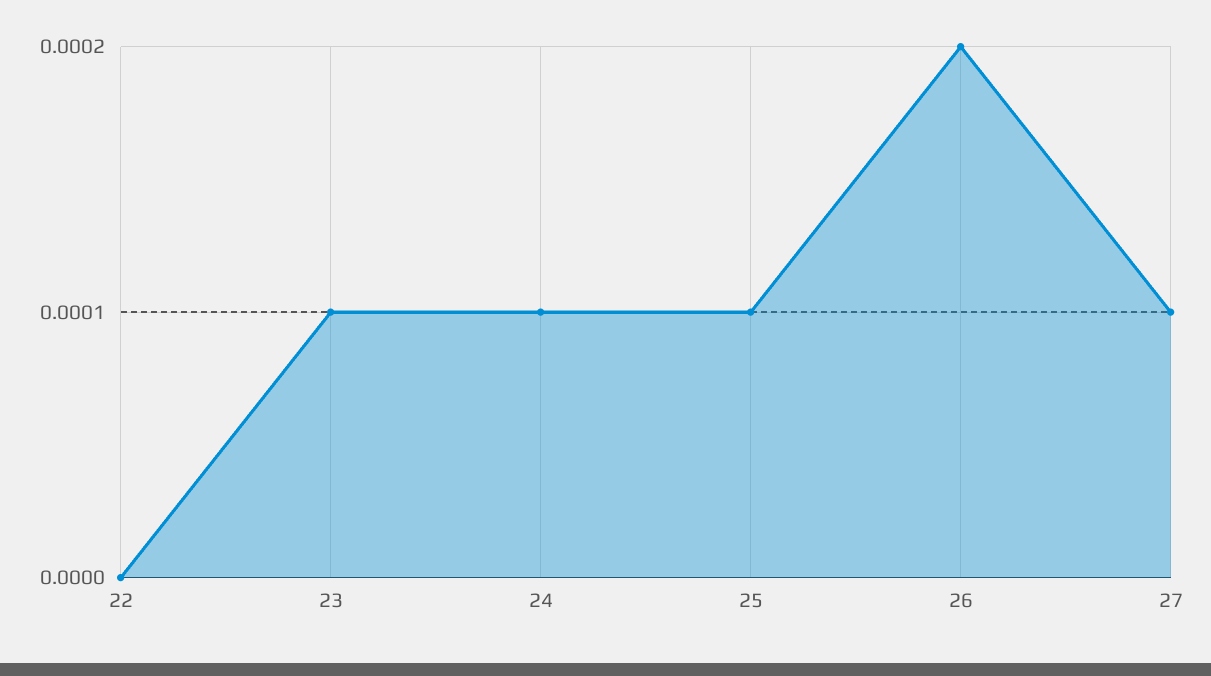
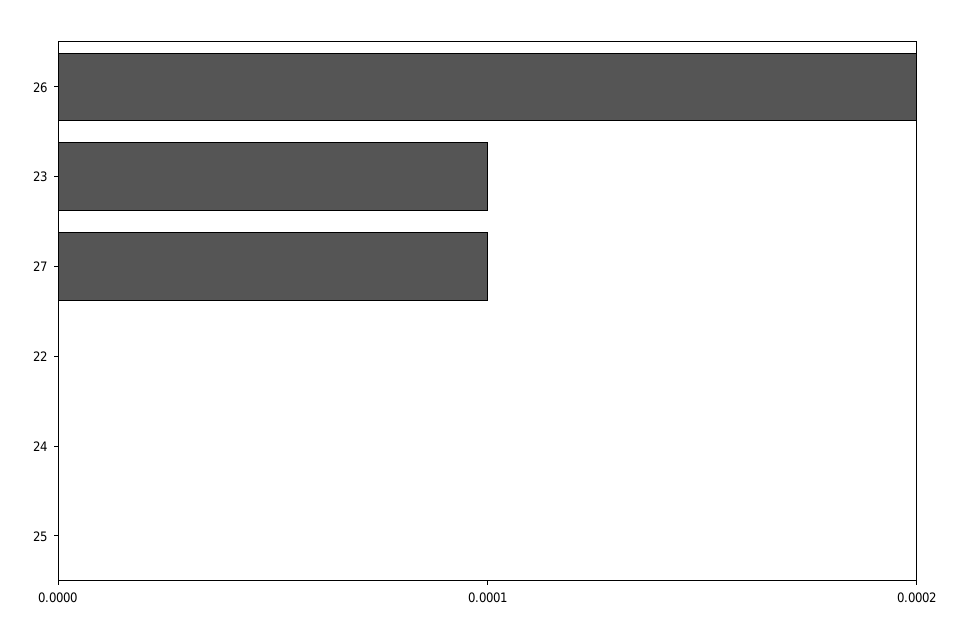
24: 0.0001 -> 0
25: 0.0001 -> 0

